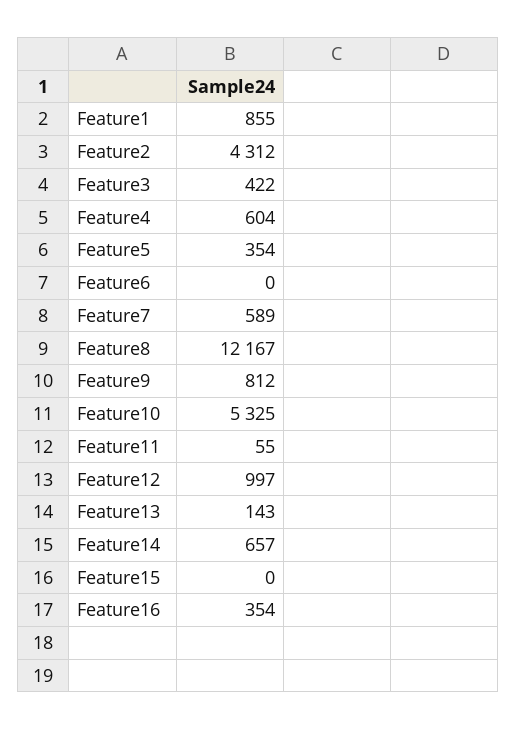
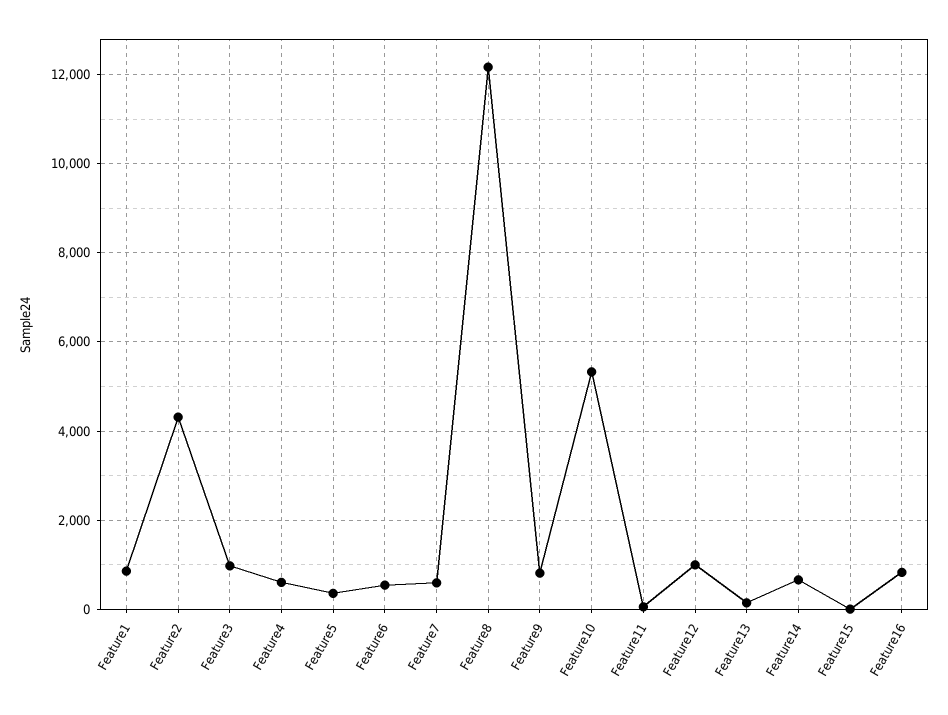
Feature3: 422 -> 1000
Feature6: 0 -> 600
Feature16: 354 -> 800

